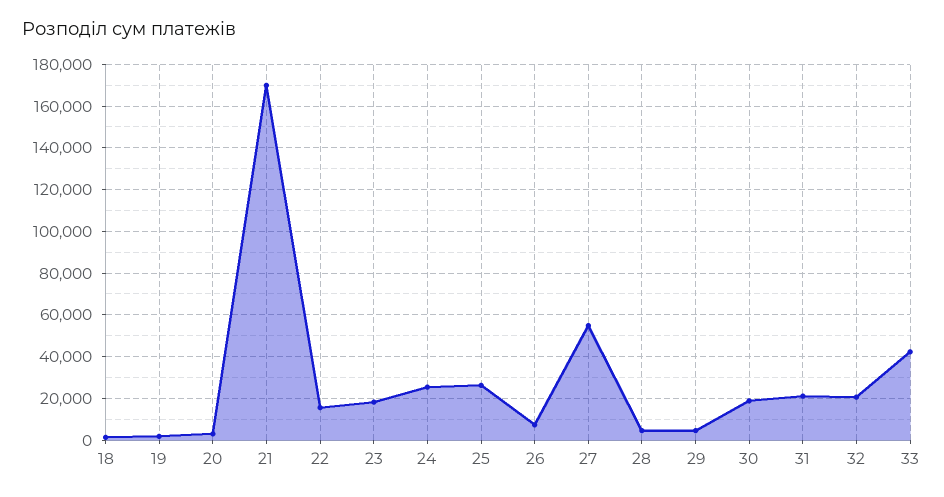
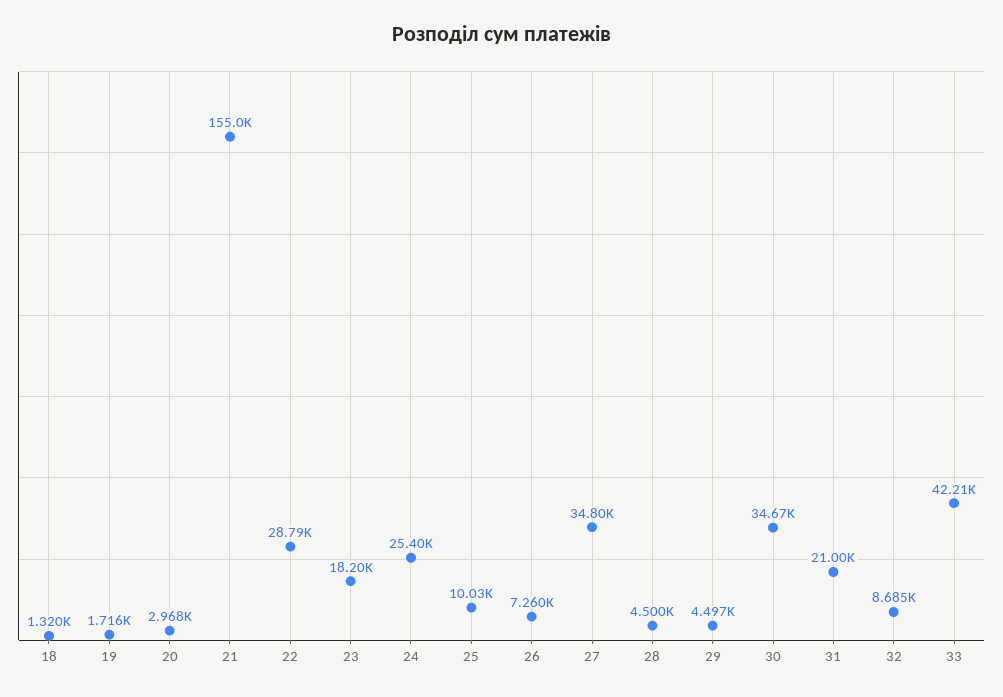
21: 170000 -> 155000
22: 15000 -> 28790
25: 25000 -> 10030
27: 55000 -> 34800
30: 20000 -> 34670
32: 20000 -> 8685

